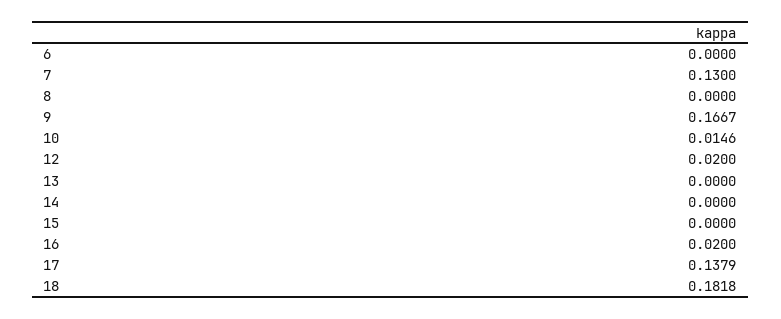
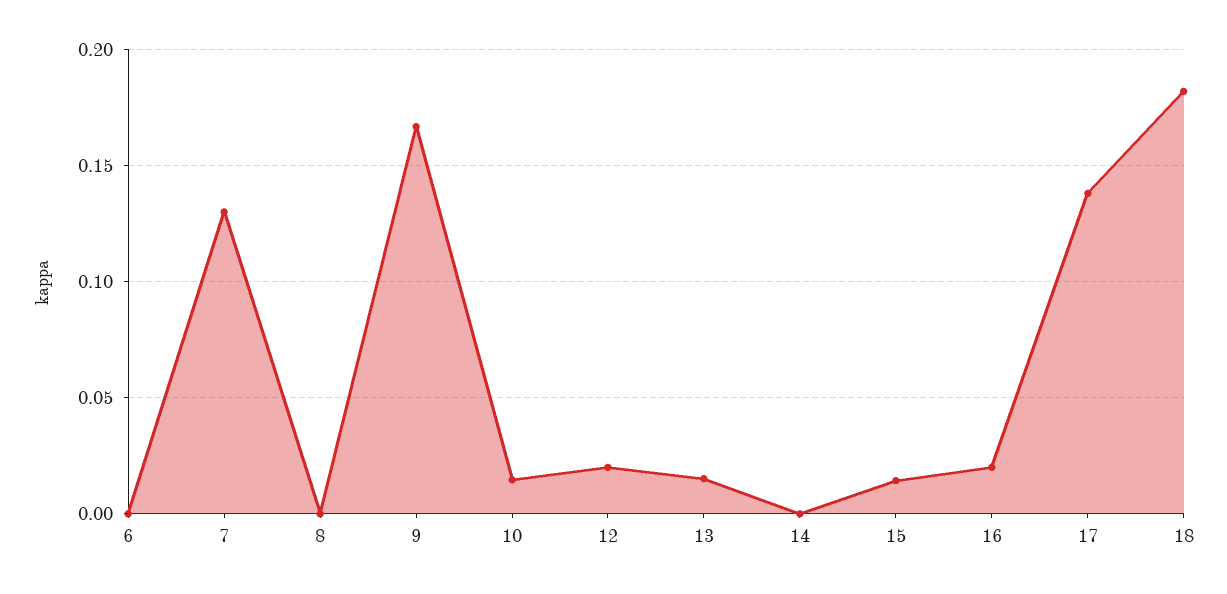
13: 0 -> 0.015
15: 0 -> 0.015

